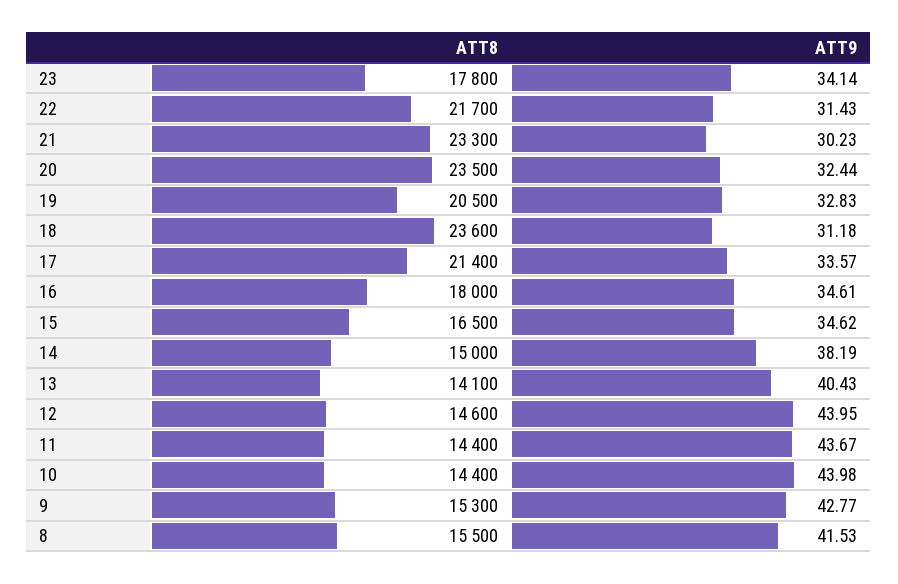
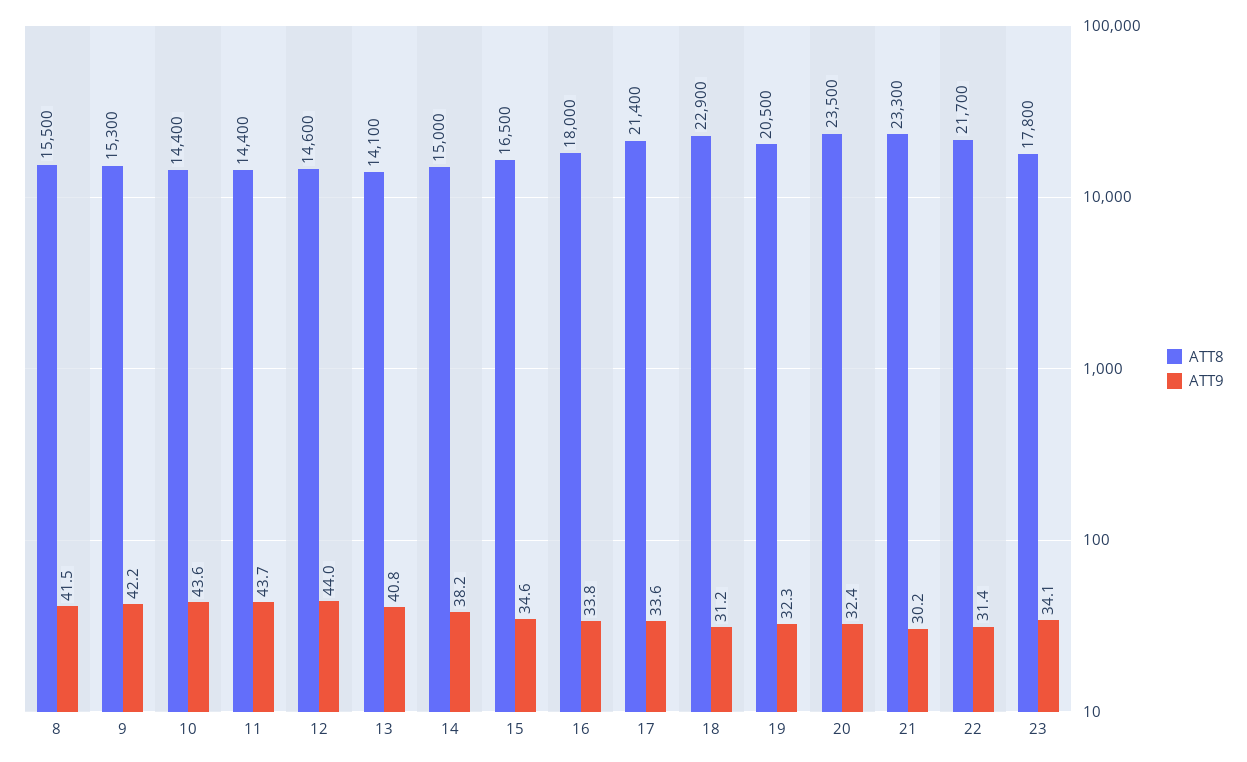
ATT9, 19: 32.83 -> 32.3
ATT8, 18: 23600 -> 22900
ATT9, 16: 34.61 -> 33.8
ATT9, 13: 40.43 -> 40.8
ATT9, 10: 43.98 -> 43.6
ATT9, 9: 42.77 -> 42.2

